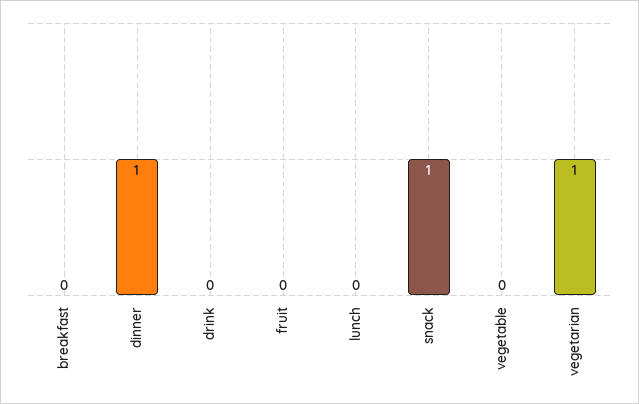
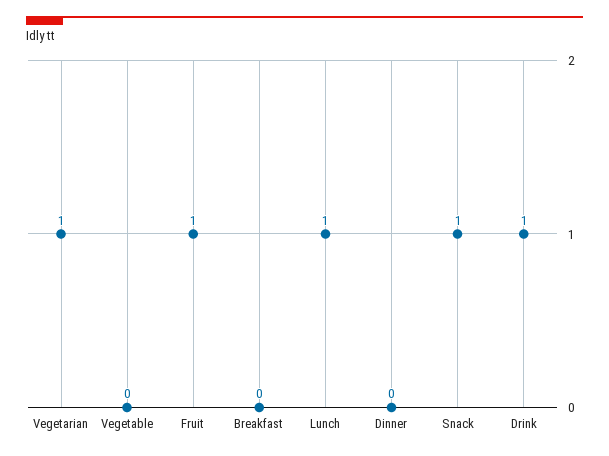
dinner: 1 -> 0
drink: 0 -> 1
fruit: 0 -> 1
lunch: 0 -> 1

